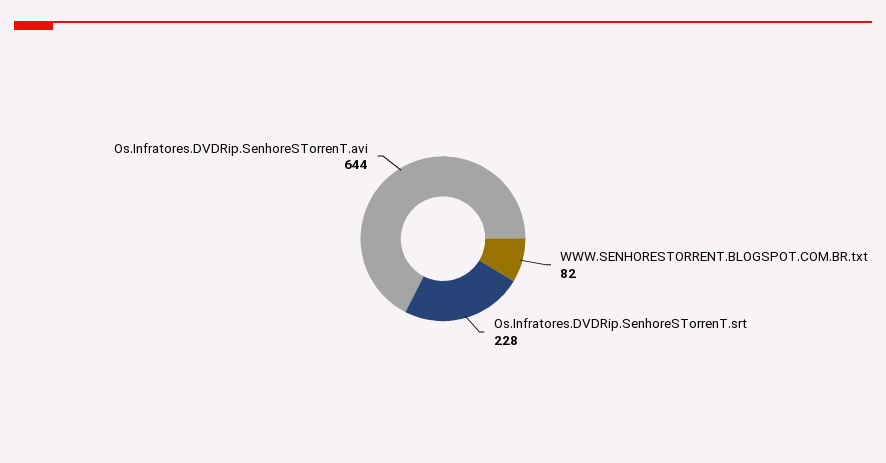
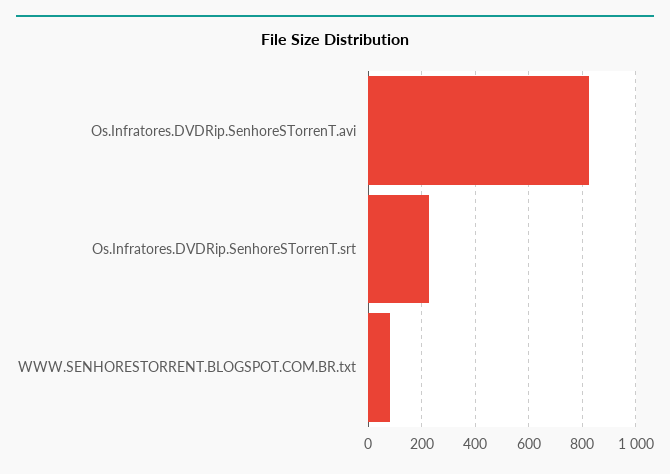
Os.Infratores.DVDRip.SenhoreSTorrenT.avi: 644 -> 825

